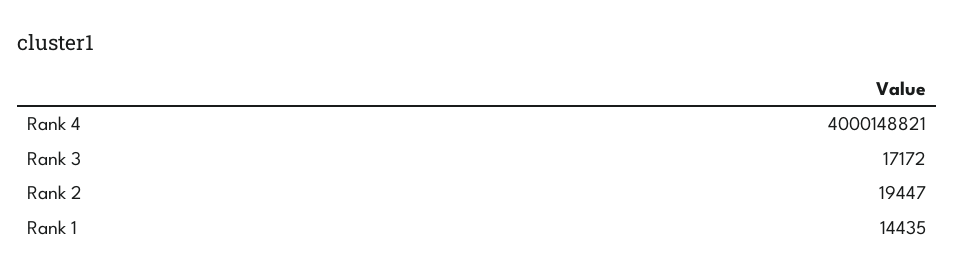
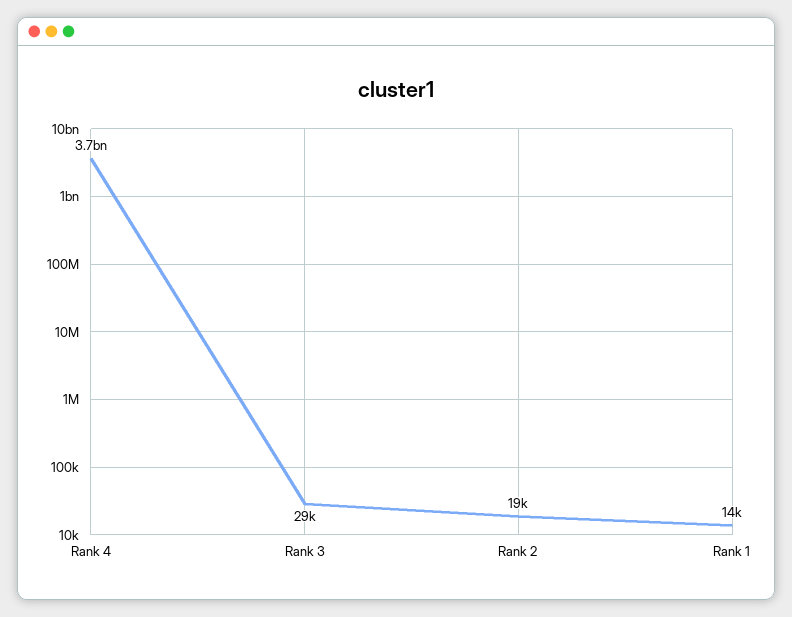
Rank 4: 4000148821 -> 3700000000
Rank 3: 17172 -> 29000

